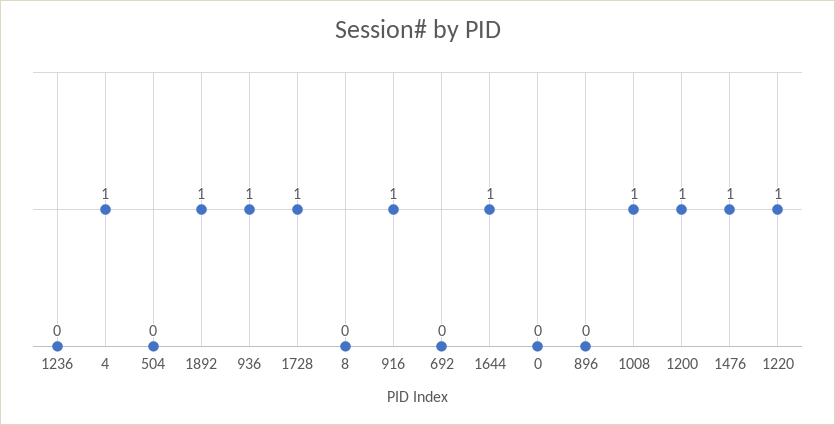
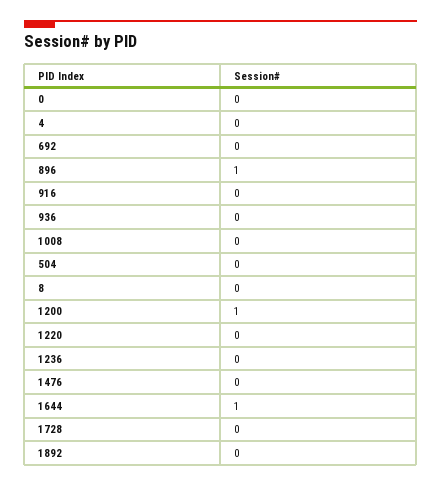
4: 1 -> 0
1892: 1 -> 0
936: 1 -> 0
1728: 1 -> 0
916: 1 -> 0
896: 0 -> 1
1008: 1 -> 0
1476: 1 -> 0
1220: 1 -> 0

